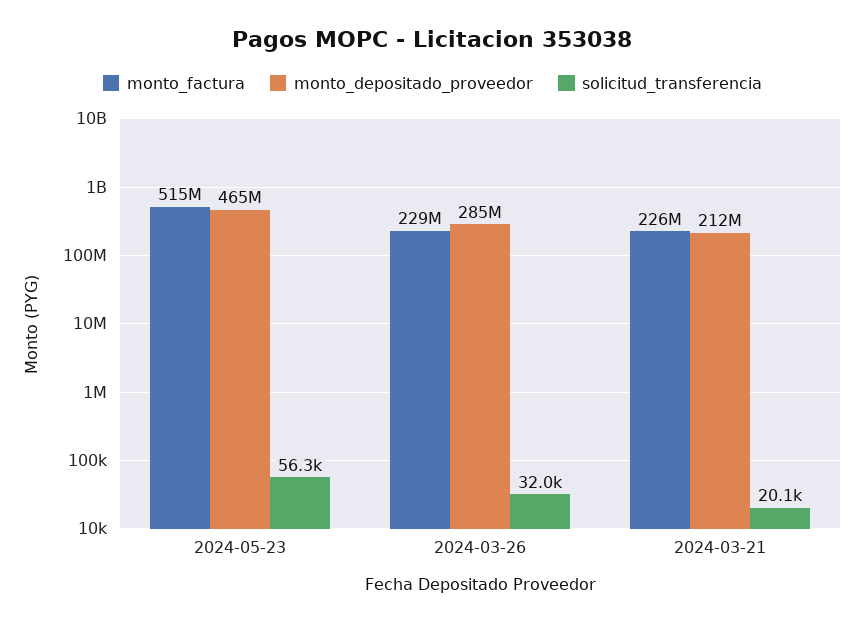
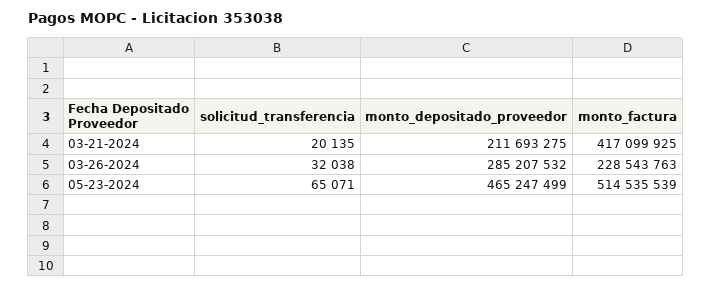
solicitud_transferencia, 2024-05-23: 56300 -> 65071
monto_factura, 2024-03-21: 226000000 -> 417099925

